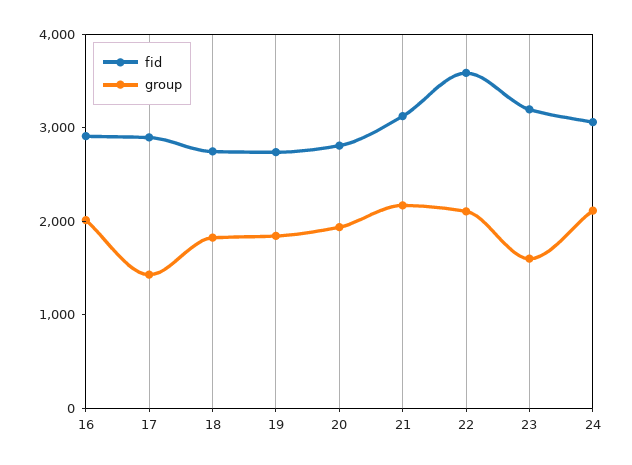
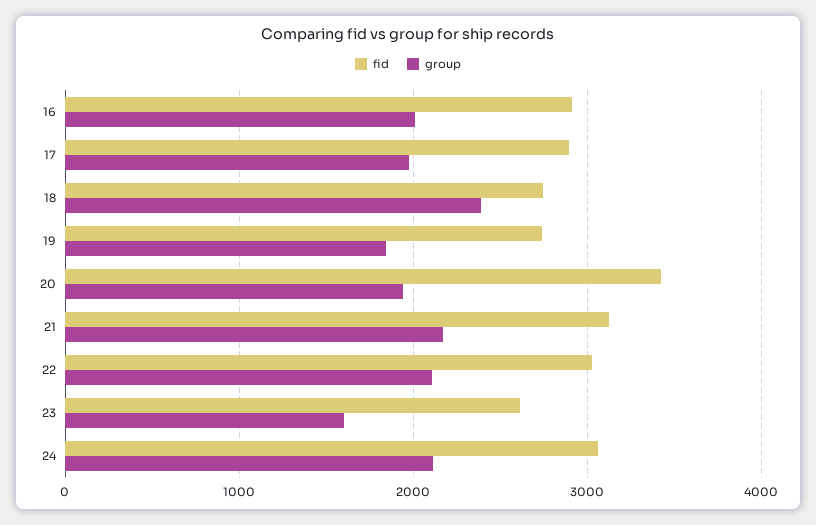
group, 17: 1400 -> 2000
group, 18: 1800 -> 2400
fid, 20: 2800 -> 3400
fid, 22: 3600 -> 3000
fid, 23: 3200 -> 2600

